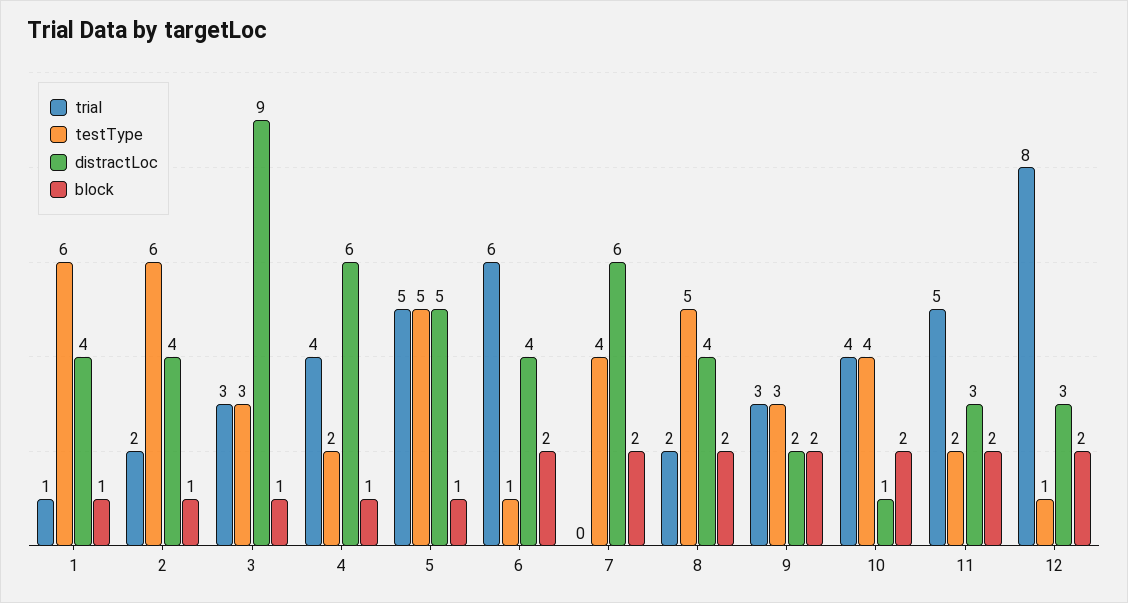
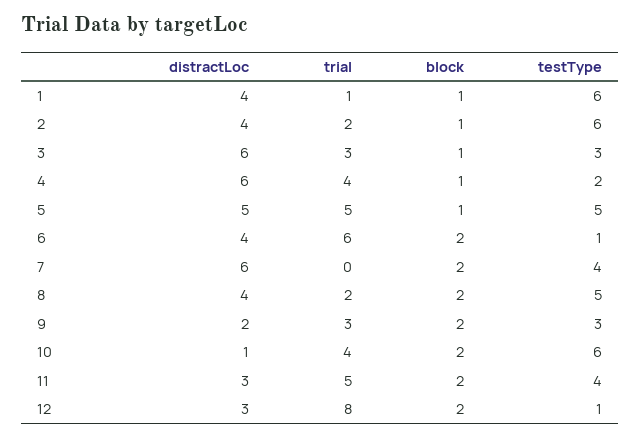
distractLoc, 3: 9 -> 6
testType, 10: 4 -> 6
testType, 11: 2 -> 4

